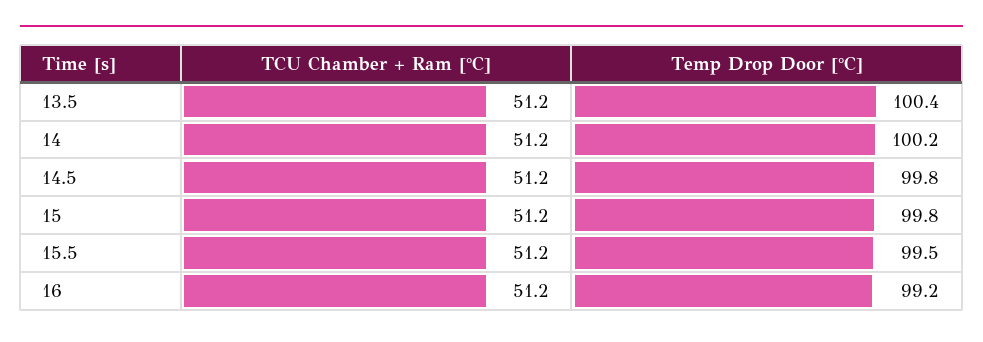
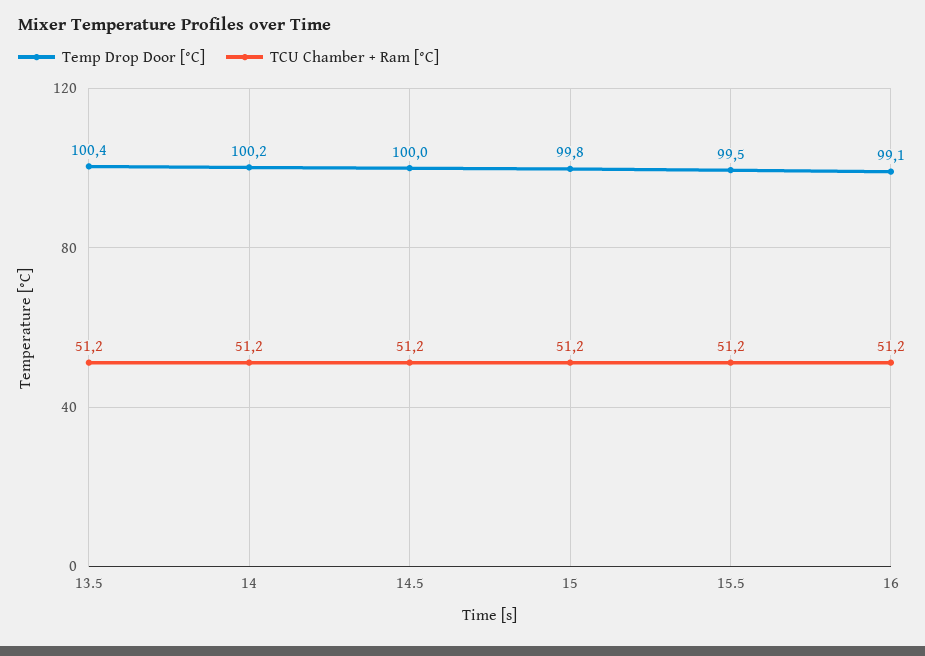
Temp Drop Door [°C], 14.5: 99.8 -> 100
Temp Drop Door [°C], 16: 99.2 -> 99.1

